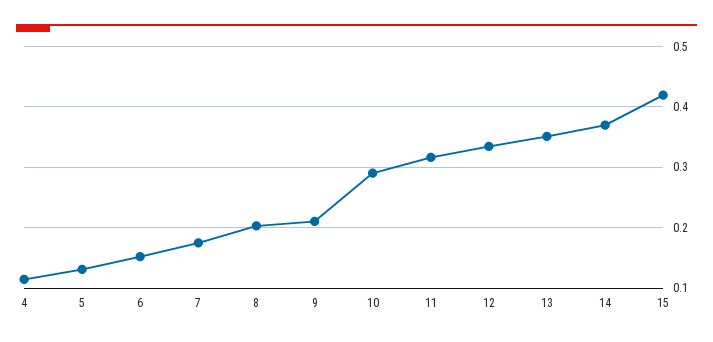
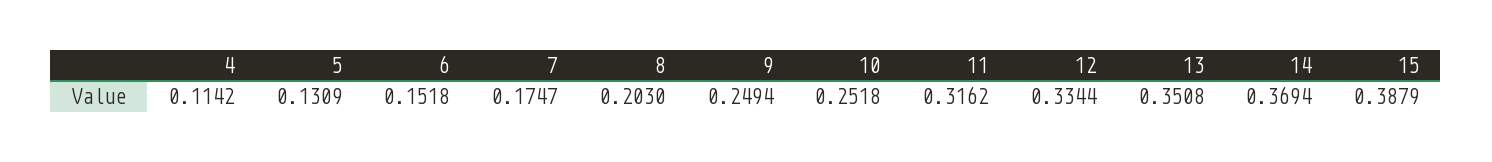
9: 0.21 -> 0.2494
10: 0.29 -> 0.2518
15: 0.42 -> 0.3879

